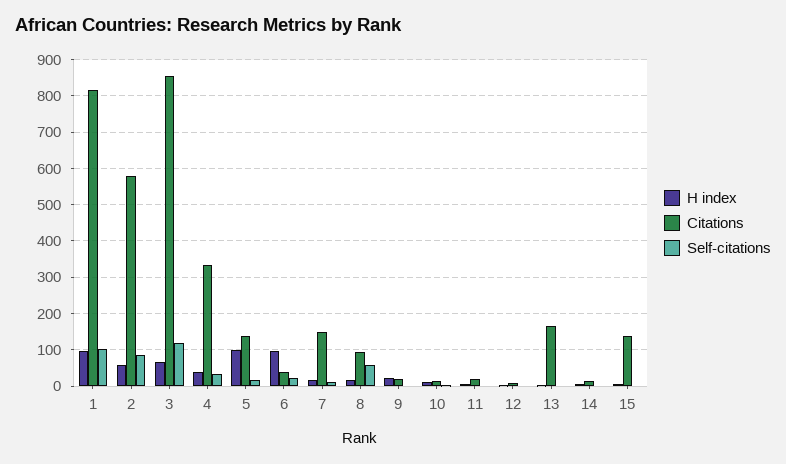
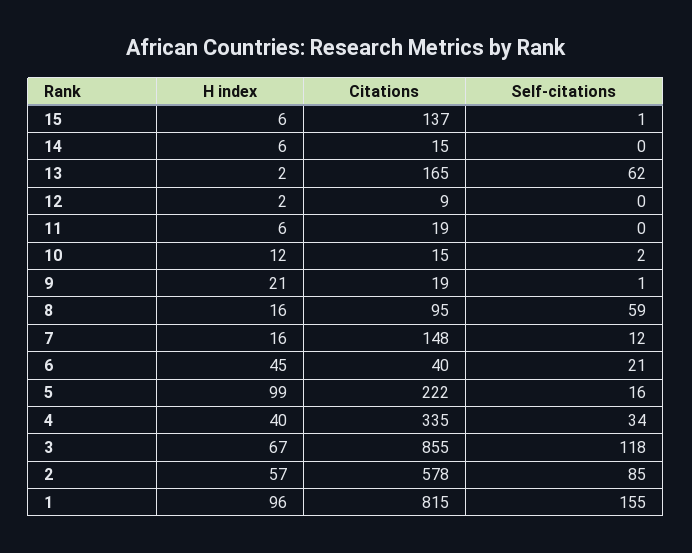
Self-citations, 1: 100 -> 155
Citations, 5: 140 -> 222
H index, 6: 100 -> 45
Self-citations, 13: 0 -> 62

